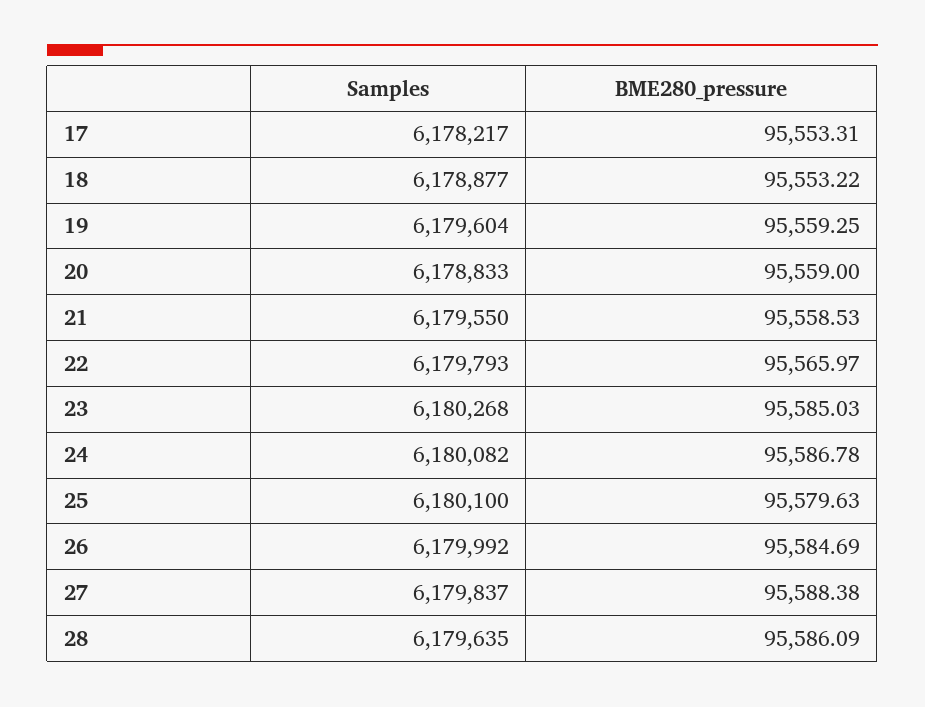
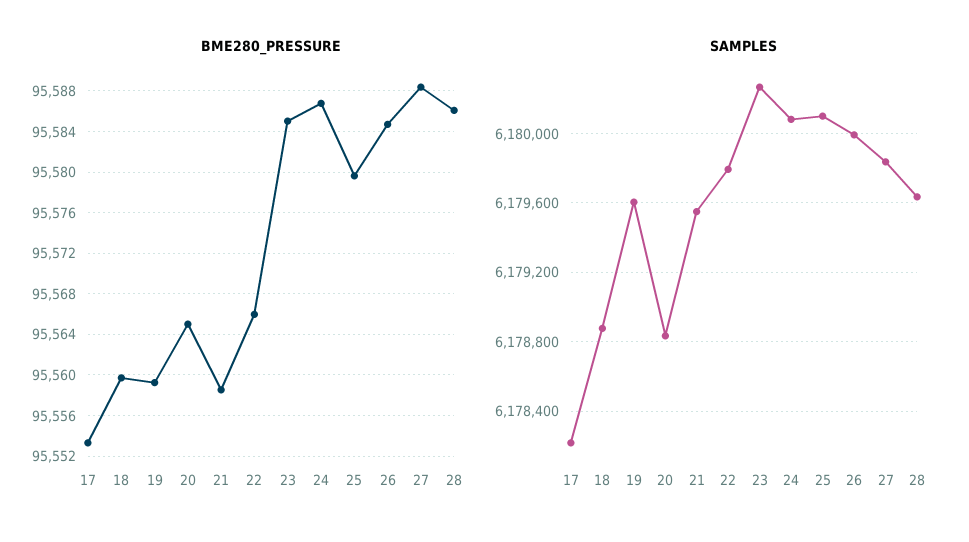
BME280_pressure, 18: 95553.22 -> 95560
BME280_pressure, 20: 95559 -> 95565

